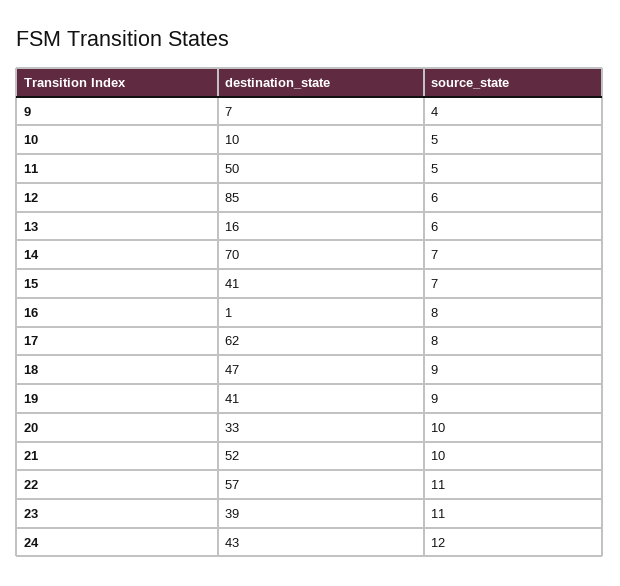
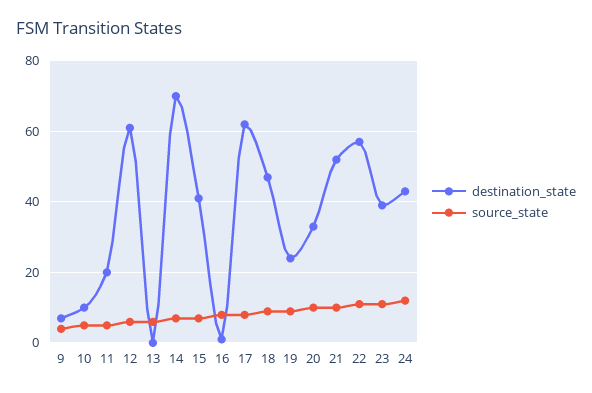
destination_state, 11: 50 -> 20
destination_state, 12: 85 -> 60
destination_state, 13: 16 -> 0
destination_state, 19: 41 -> 25

